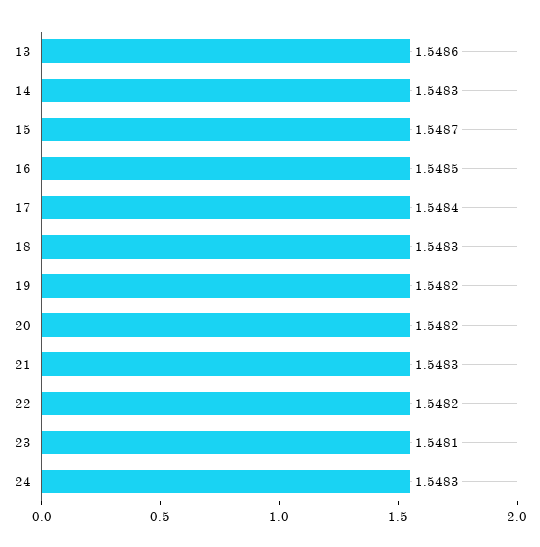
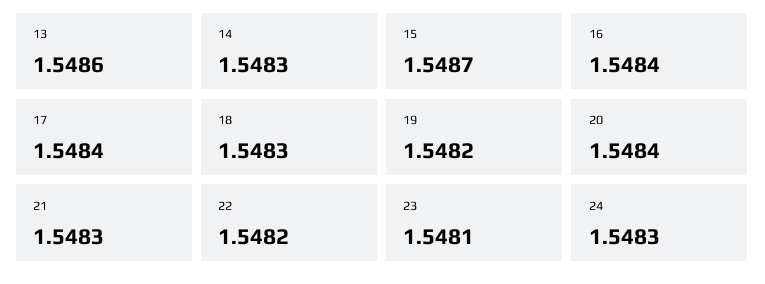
16: 1.5485 -> 1.5484
20: 1.5482 -> 1.5484

